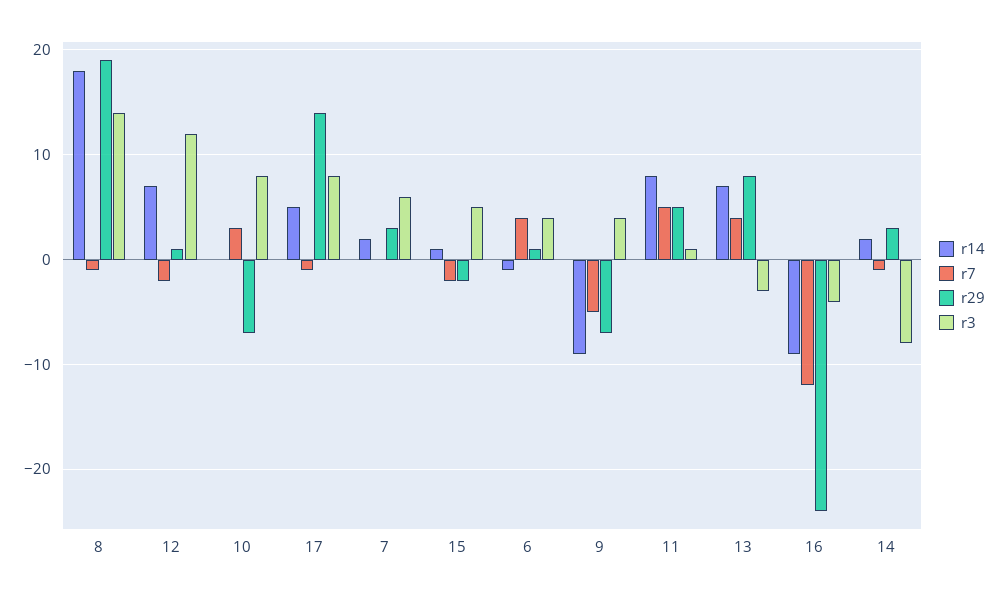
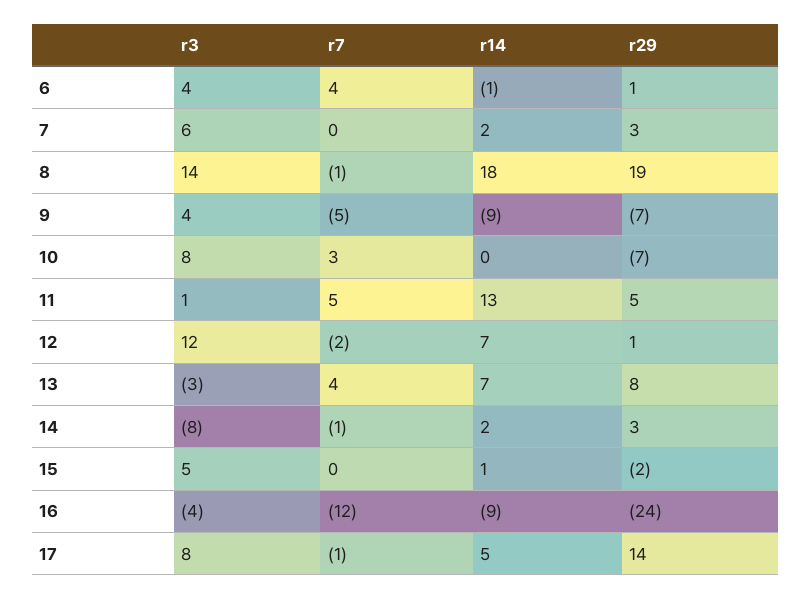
r7, 15: -2 -> 0
r14, 11: 8 -> 13

